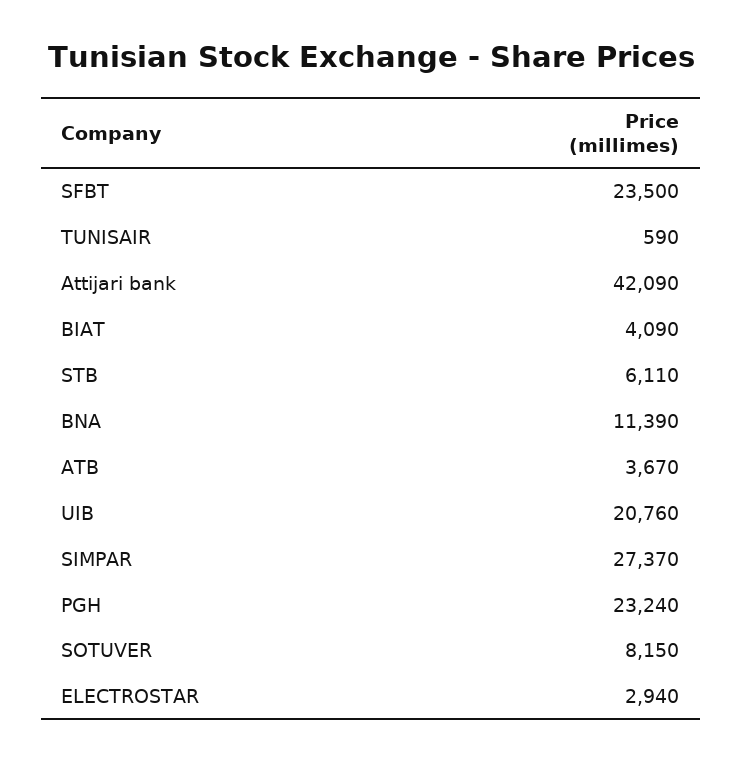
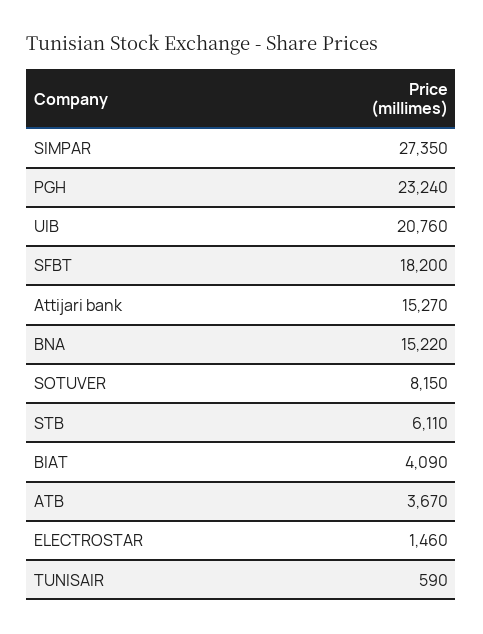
SFBT: 23500 -> 18200
Attijari bank: 42090 -> 15270
BNA: 11390 -> 15220
SIMPAR: 27370 -> 27350
ELECTROSTAR: 2940 -> 1460

